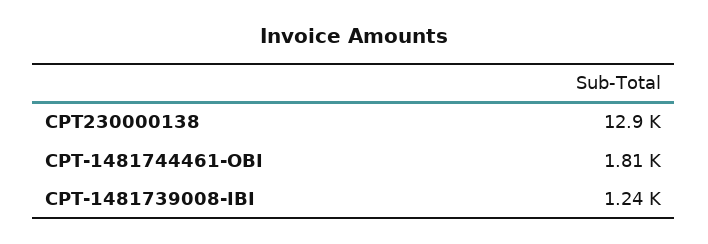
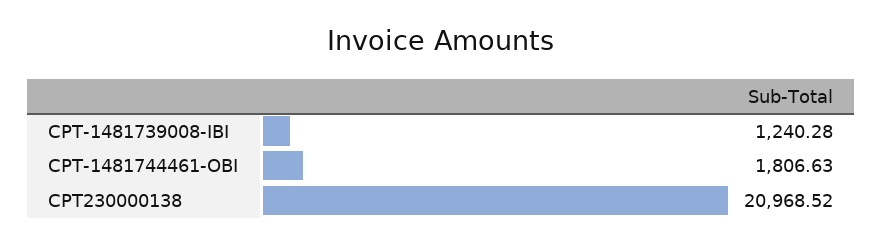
CPT230000138: 12900 -> 20968.52

